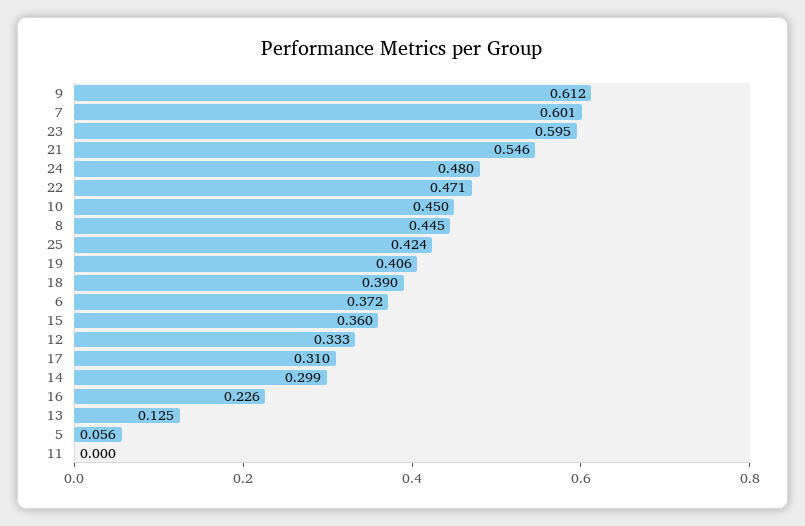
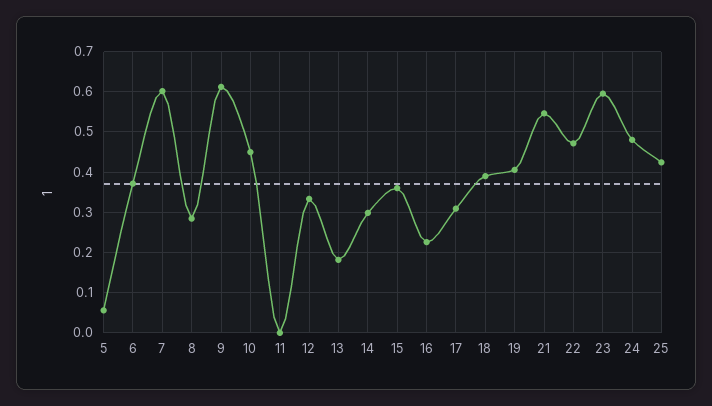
8: 0.445 -> 0.28
13: 0.125 -> 0.18

